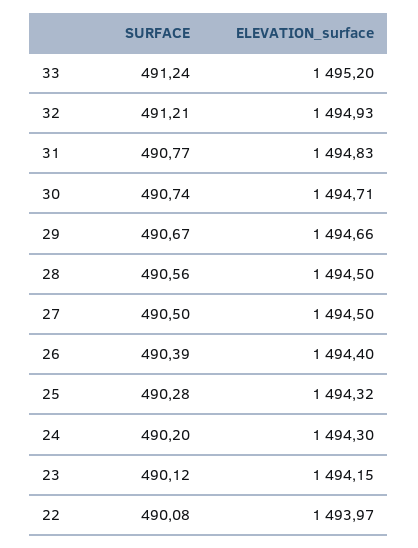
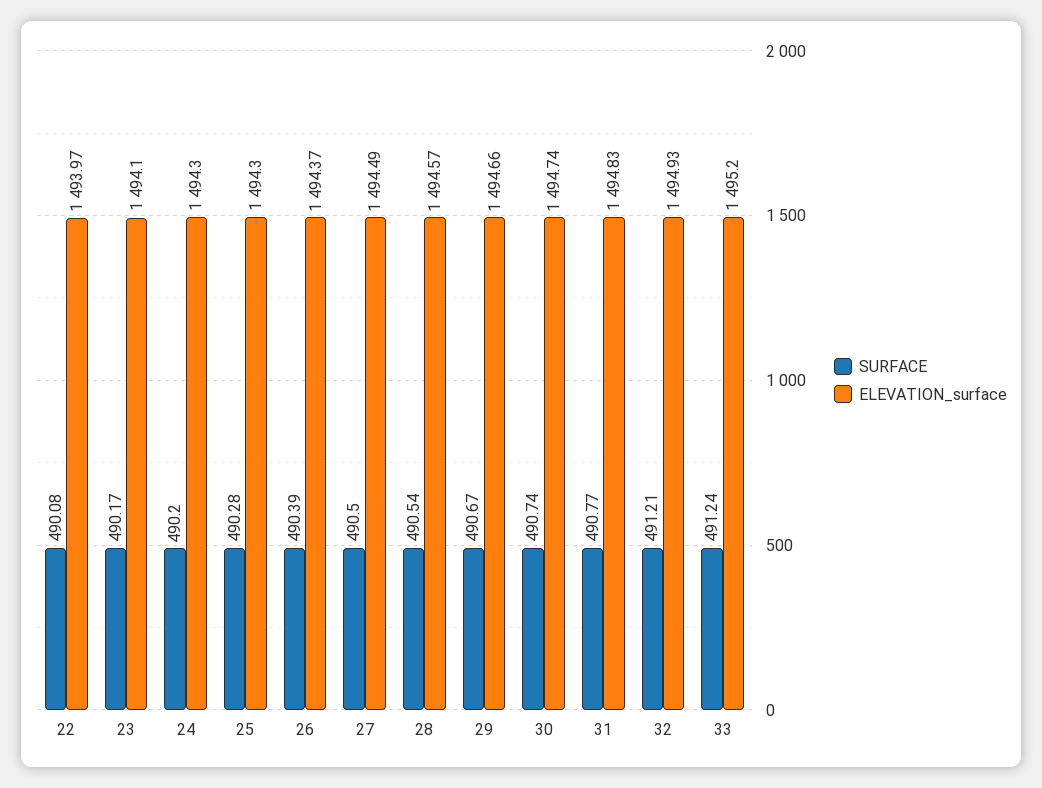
ELEVATION_surface, 30: 1494.71 -> 1494.74
SURFACE, 28: 490.56 -> 490.54
ELEVATION_surface, 28: 1494.5 -> 1494.57
ELEVATION_surface, 27: 1494.5 -> 1494.49
ELEVATION_surface, 26: 1494.4 -> 1494.37
ELEVATION_surface, 25: 1494.32 -> 1494.3
SURFACE, 23: 490.12 -> 490.17
ELEVATION_surface, 23: 1494.15 -> 1494.1

